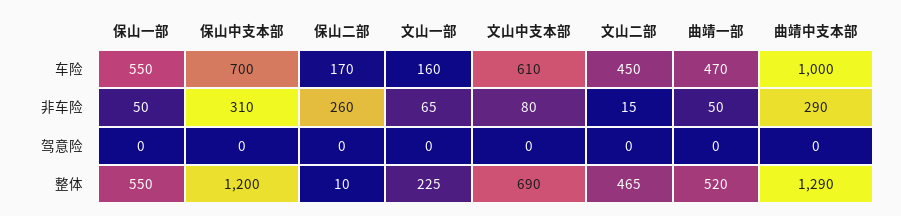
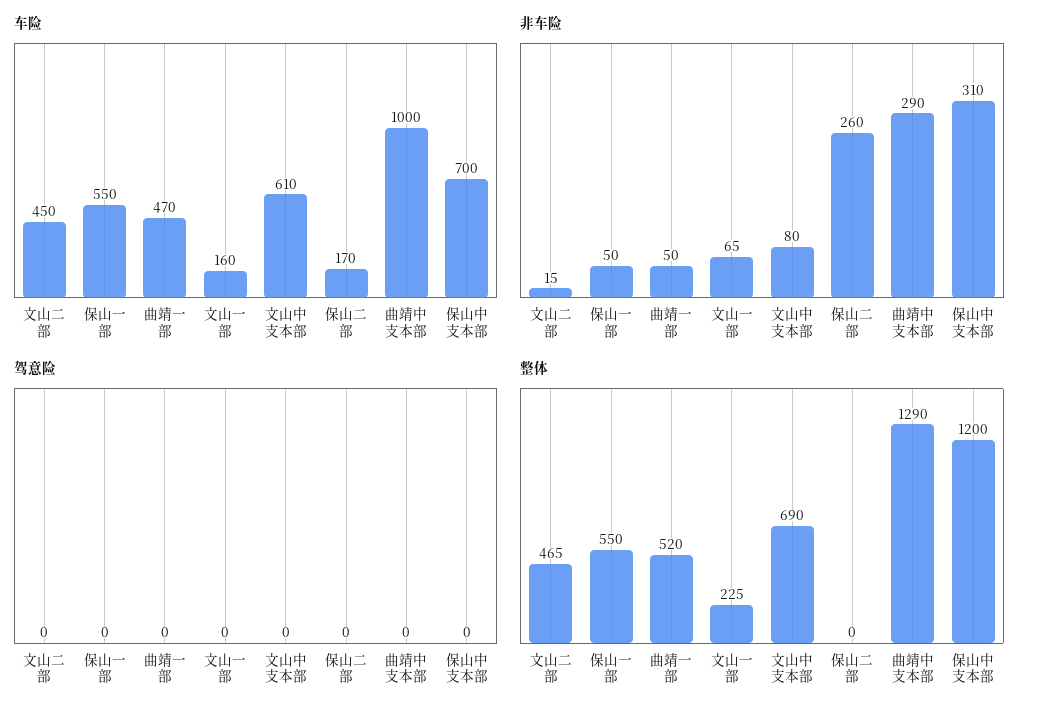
整体, 保山二部: 10 -> 0

